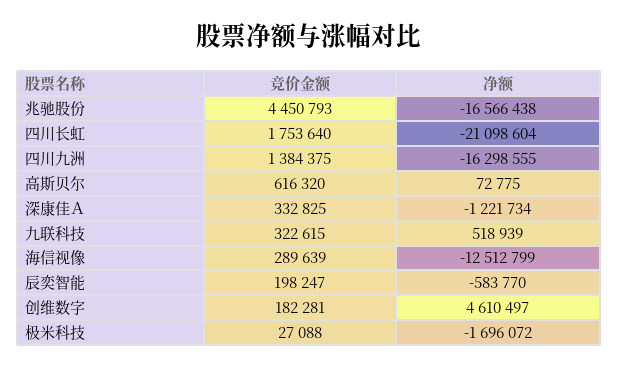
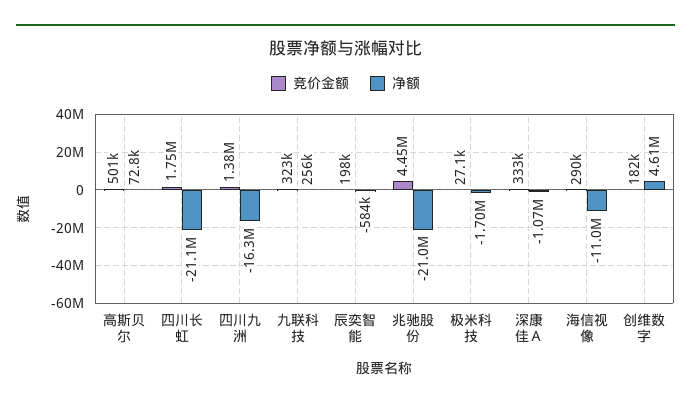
净额, 兆驰股份: -16566438 -> -21000000
竞价金额, 高斯贝尔: 616320 -> 501000
净额, 深康佳Ａ: -1221734 -> -1070000
净额, 九联科技: 518939 -> 256000
净额, 海信视像: -12512799 -> -11000000

